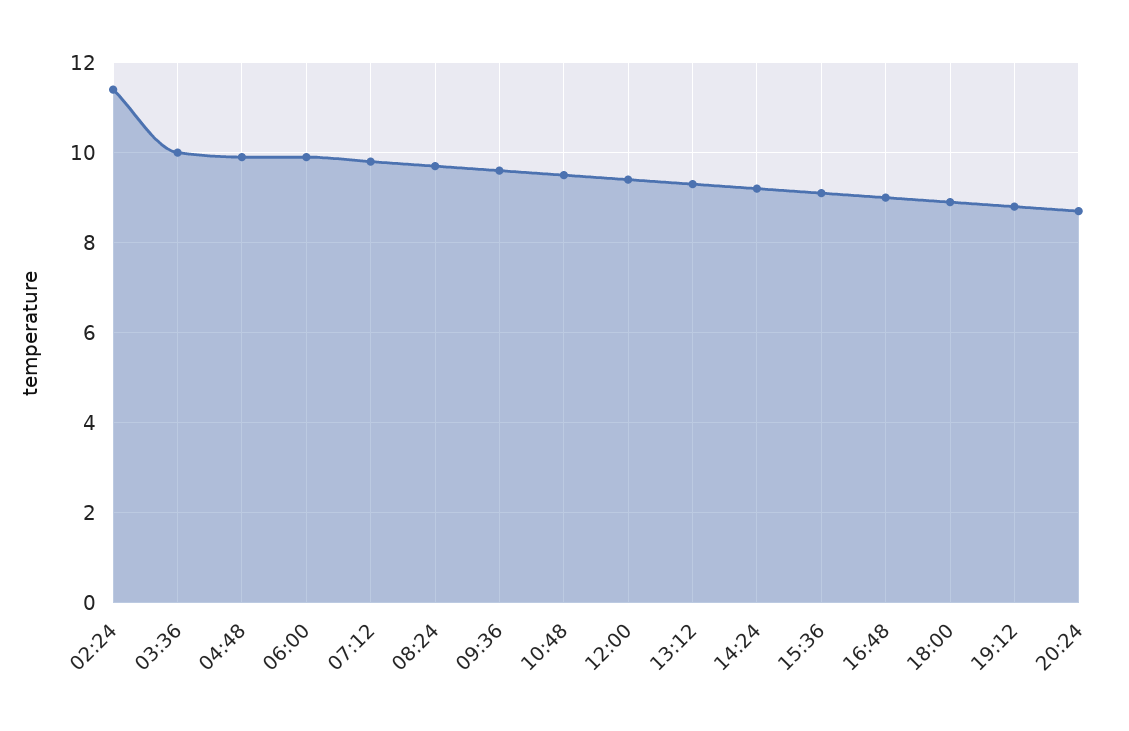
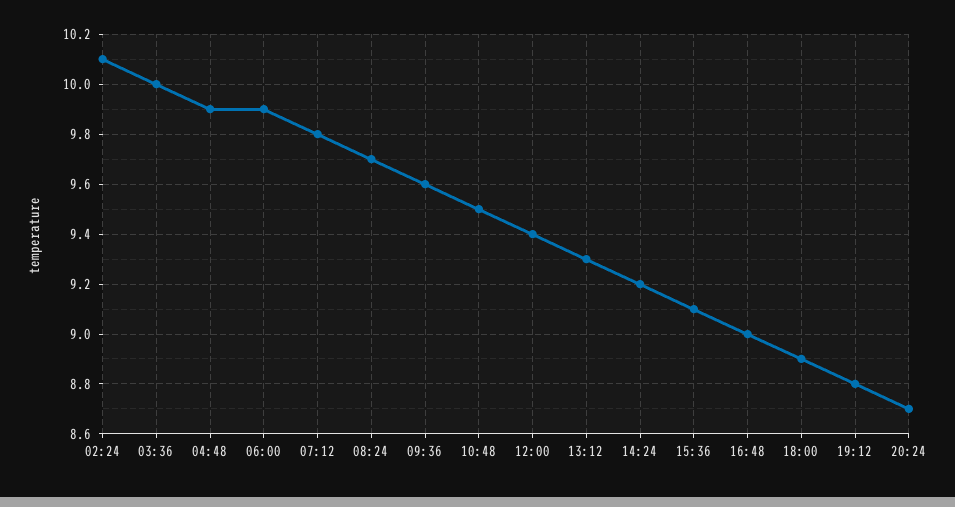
02:24: 11.5 -> 10.1

